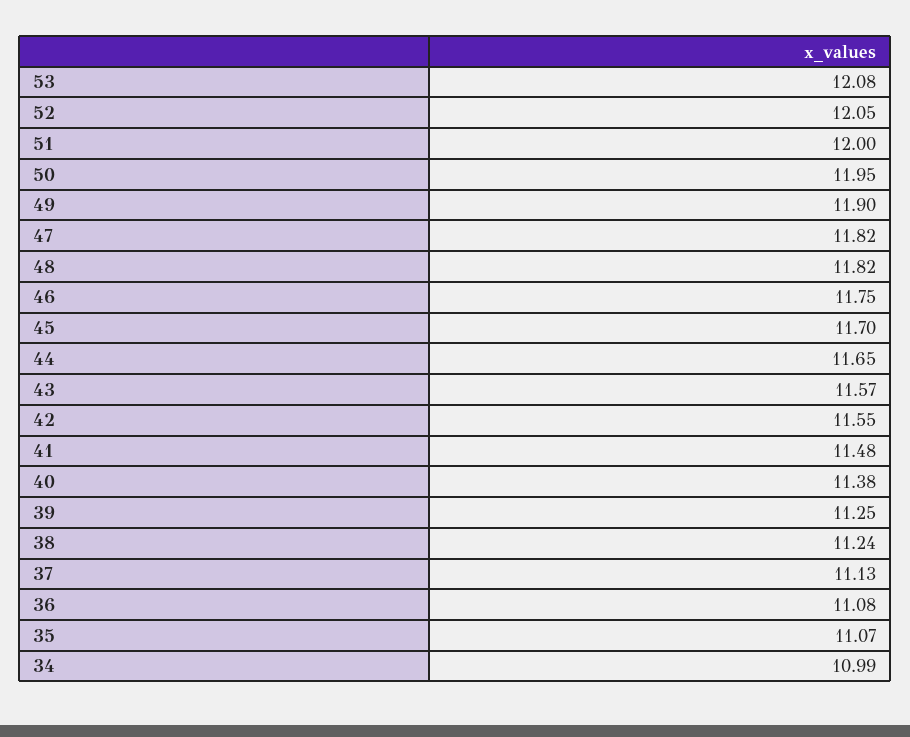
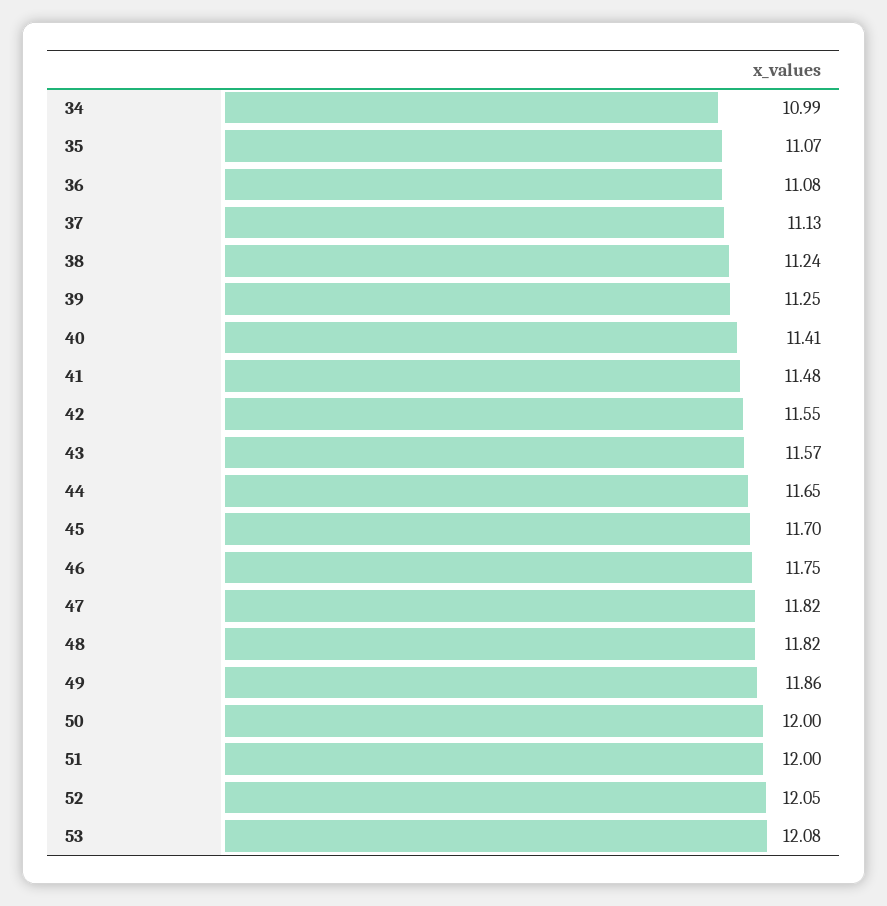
50: 11.95 -> 12
49: 11.9 -> 11.86
40: 11.38 -> 11.41

